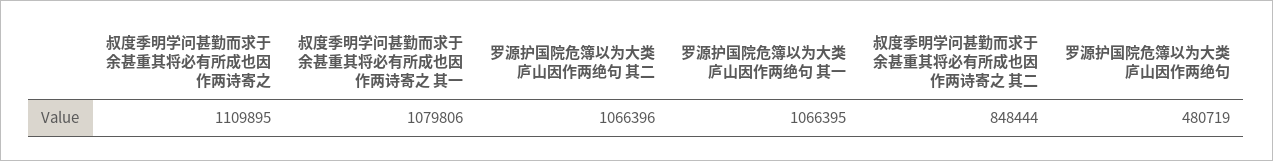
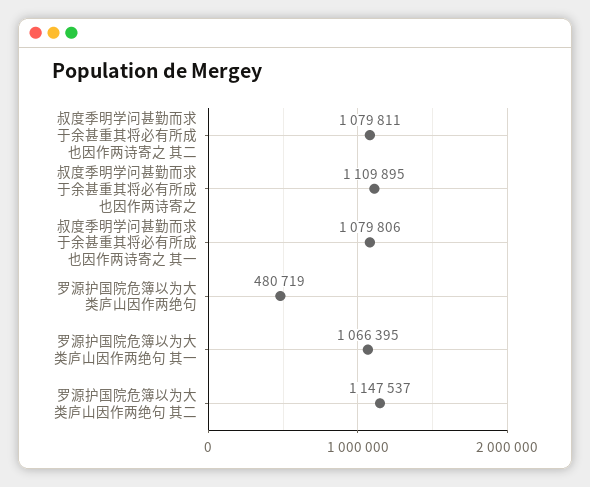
罗源护国院危簿以为大类庐山因作两绝句 其二: 1066396 -> 1147537
叔度季明学问甚勤而求于余甚重其将必有所成也因作两诗寄之 其二: 848444 -> 1079811

